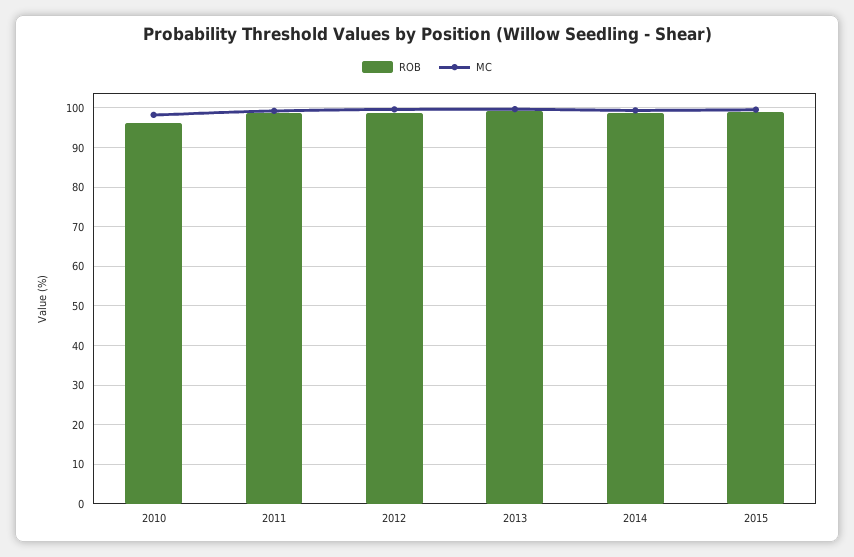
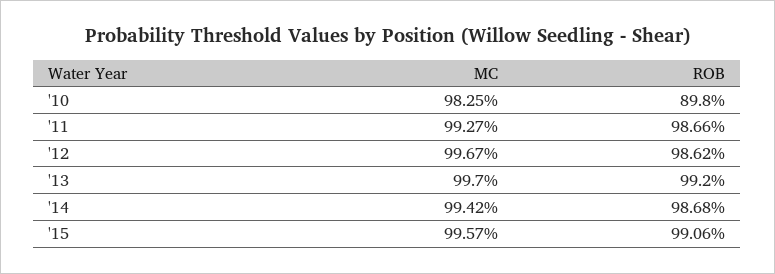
ROB, 2010: 96 -> 89.8

